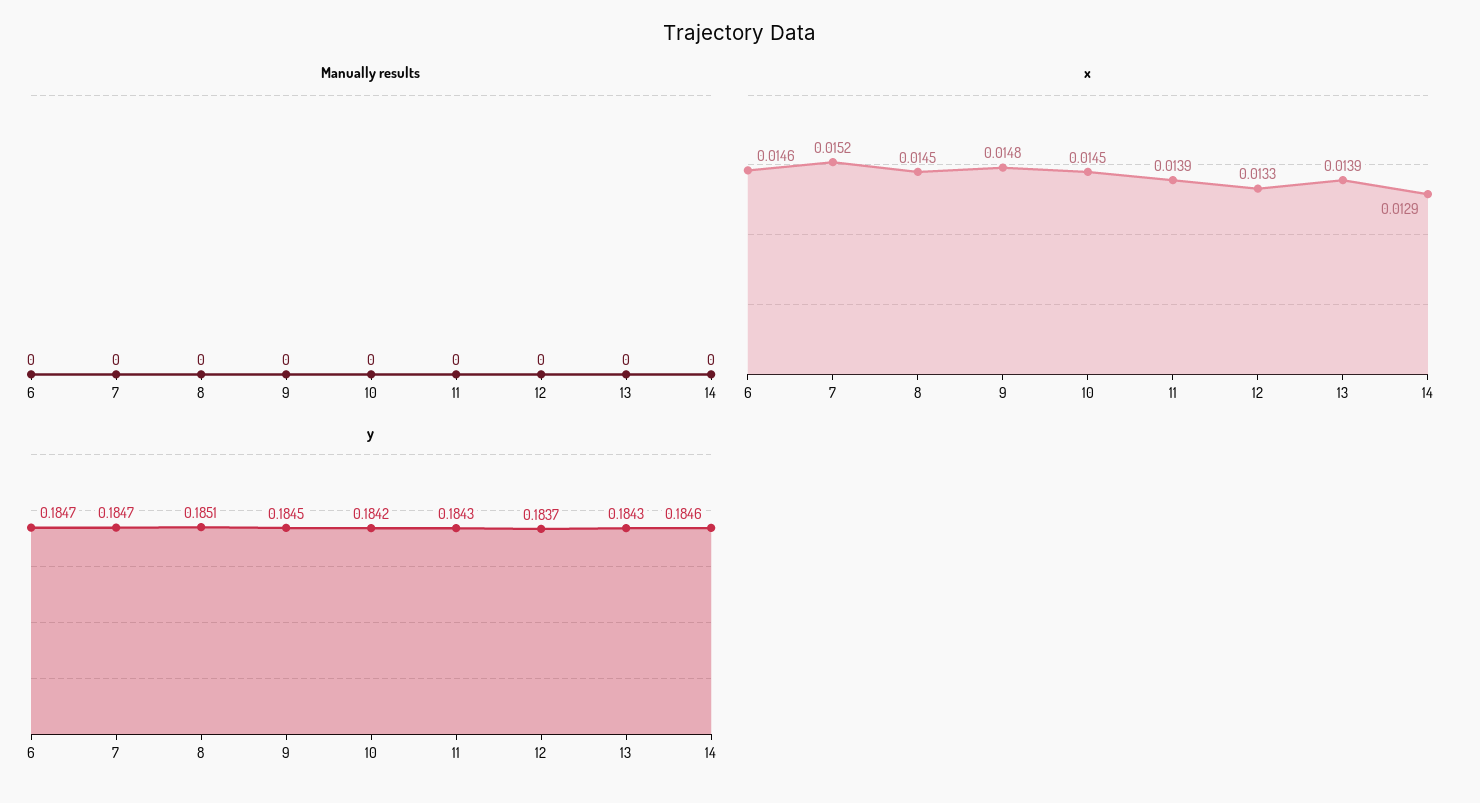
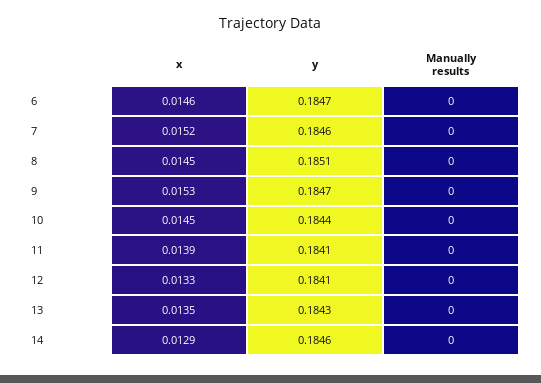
x, 9: 0.0148 -> 0.0153
x, 13: 0.0139 -> 0.0135
y, 7: 0.1847 -> 0.1846
y, 9: 0.1845 -> 0.1847
y, 10: 0.1842 -> 0.1844
y, 11: 0.1843 -> 0.1841
y, 12: 0.1837 -> 0.1841

